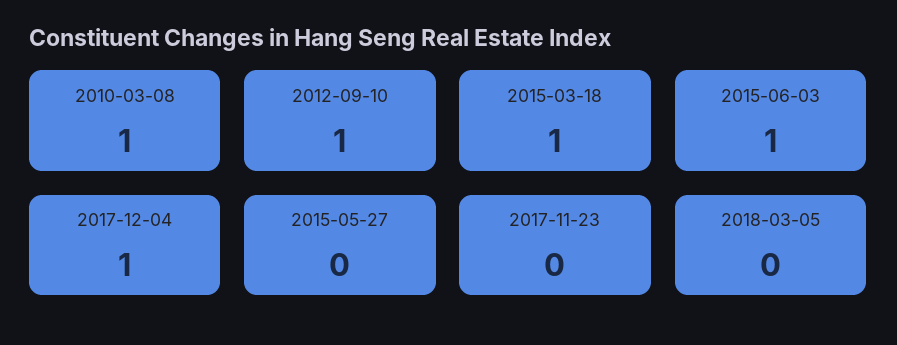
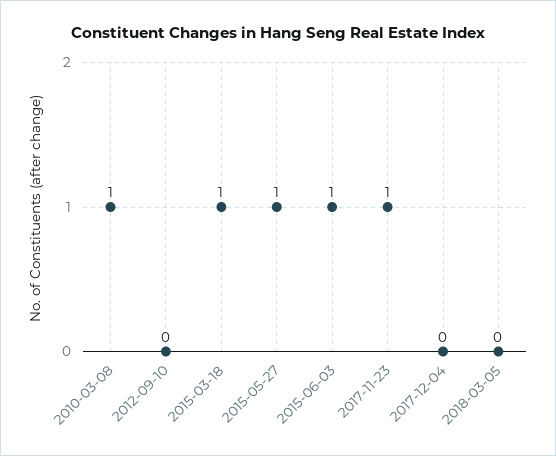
2012-09-10: 1 -> 0
2017-12-04: 1 -> 0
2015-05-27: 0 -> 1
2017-11-23: 0 -> 1

